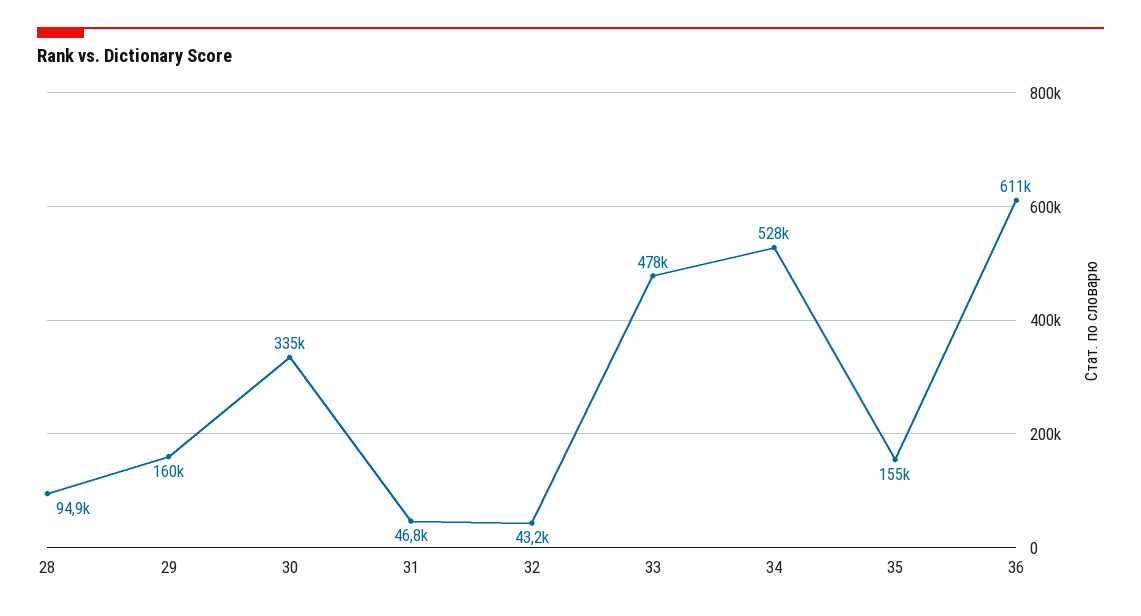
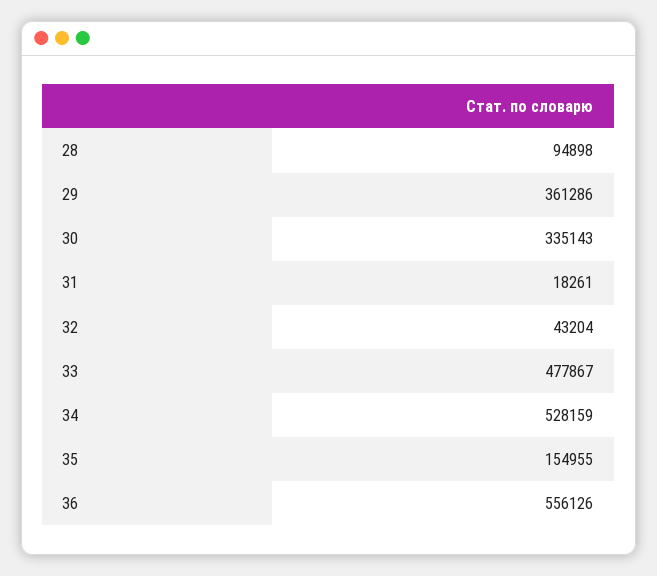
29: 160000 -> 361286
31: 46800 -> 18261
36: 611000 -> 556126

